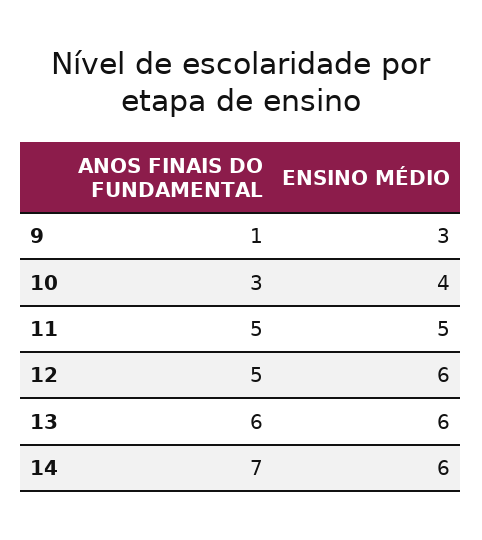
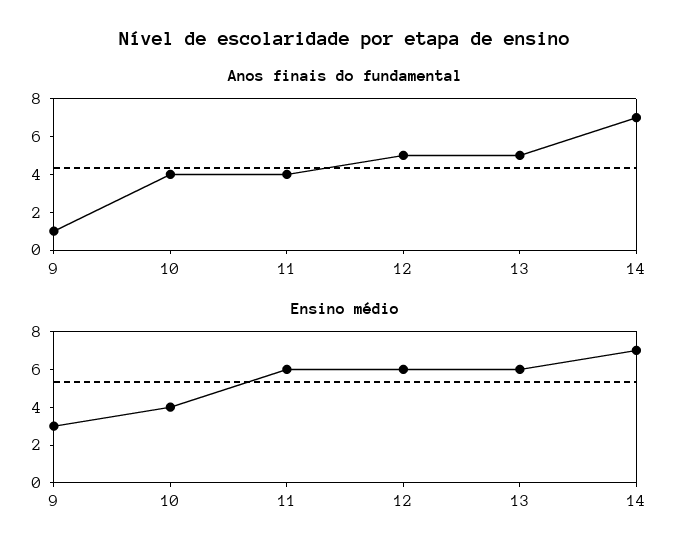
ANOS FINAIS DO FUNDAMENTAL, 10: 3 -> 4
ANOS FINAIS DO FUNDAMENTAL, 11: 5 -> 4
ENSINO MÉDIO, 11: 5 -> 6
ANOS FINAIS DO FUNDAMENTAL, 13: 6 -> 5
ENSINO MÉDIO, 14: 6 -> 7

